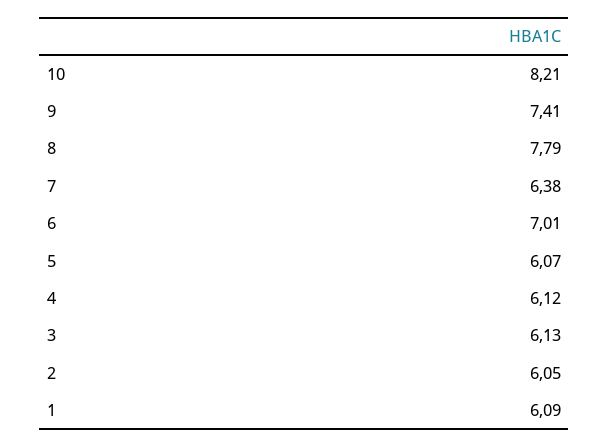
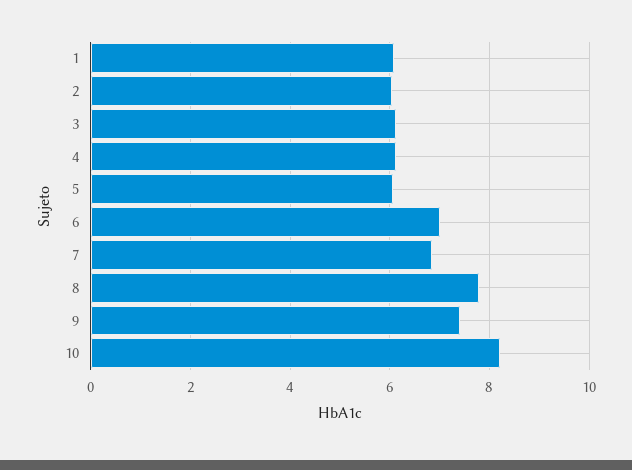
7: 6.38 -> 6.8

